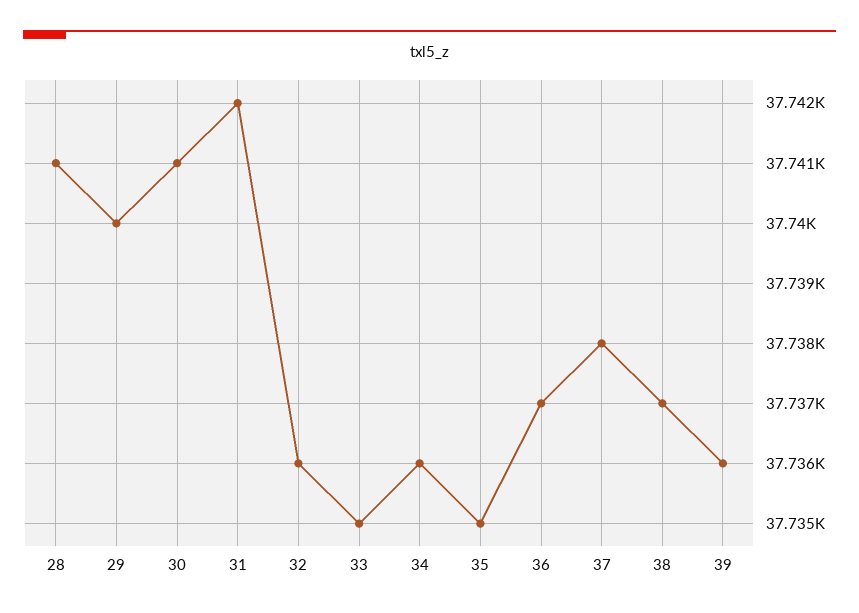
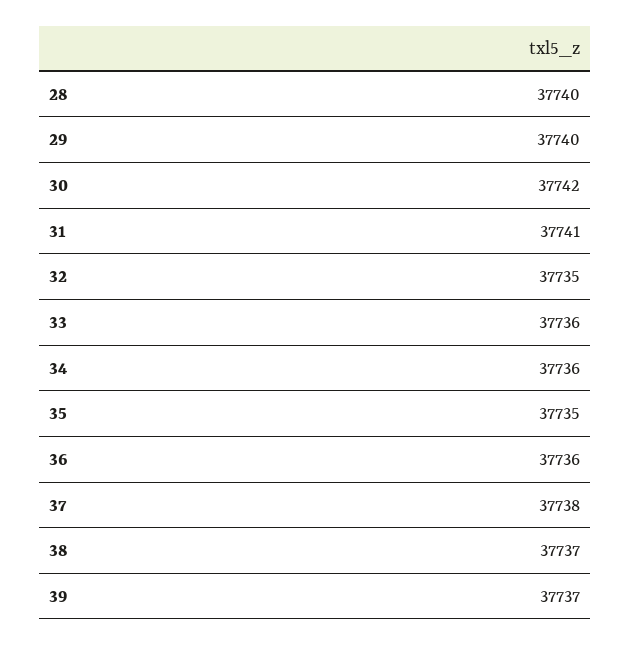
28: 37741 -> 37740
30: 37741 -> 37742
31: 37742 -> 37741
32: 37736 -> 37735
33: 37735 -> 37736
36: 37737 -> 37736
39: 37736 -> 37737

